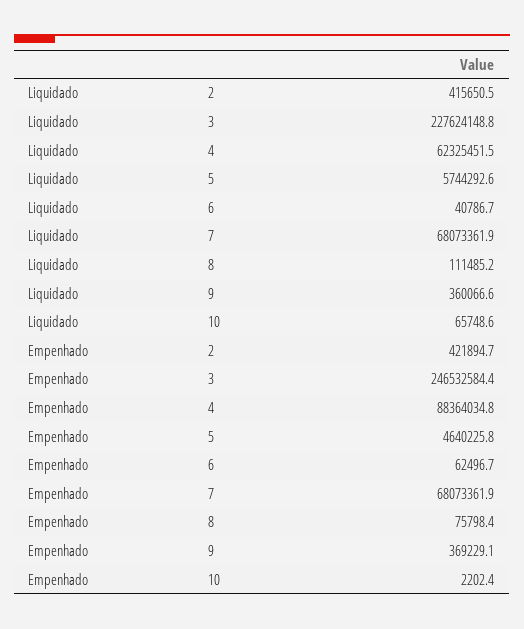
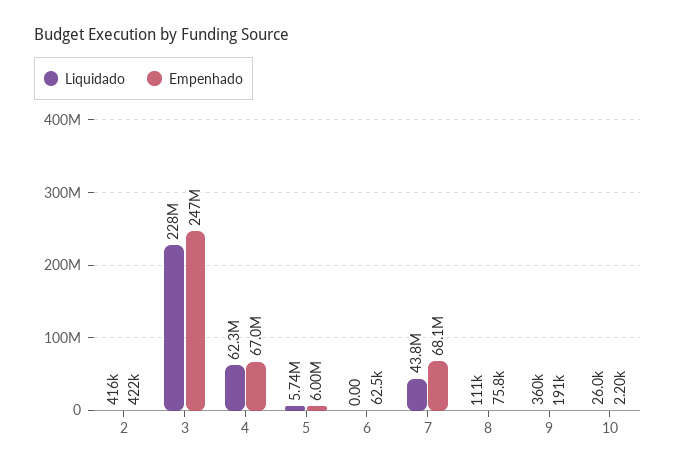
Liquidado, 6: 40786.7 -> 0
Liquidado, 7: 68073361.9 -> 43800000
Liquidado, 10: 65748.6 -> 26000
Empenhado, 4: 88364034.8 -> 67000000
Empenhado, 5: 4640225.8 -> 6000000
Empenhado, 9: 369229.1 -> 191000

